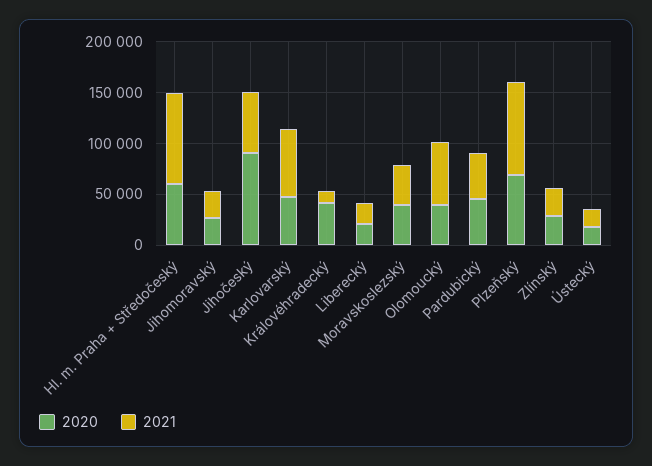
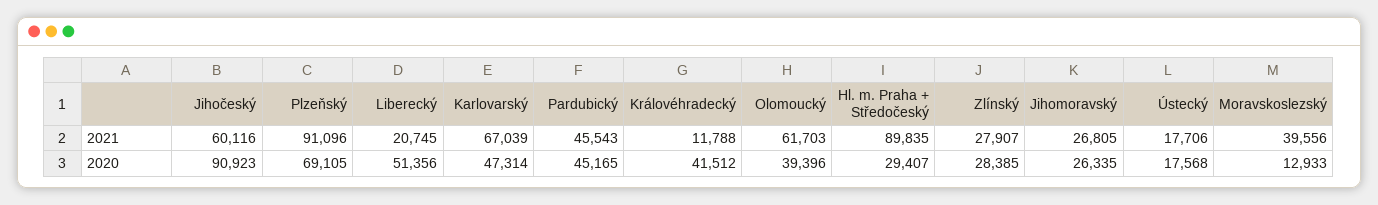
2020, Hl. m. Praha + Středočeský: 60000 -> 29407
2020, Liberecký: 20000 -> 51356
2020, Moravskoslezský: 40000 -> 12933

